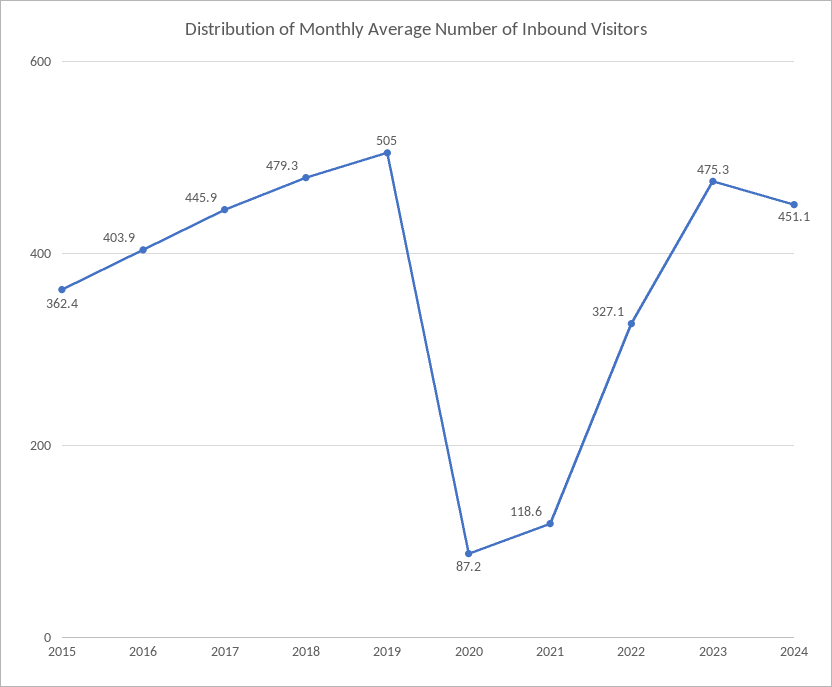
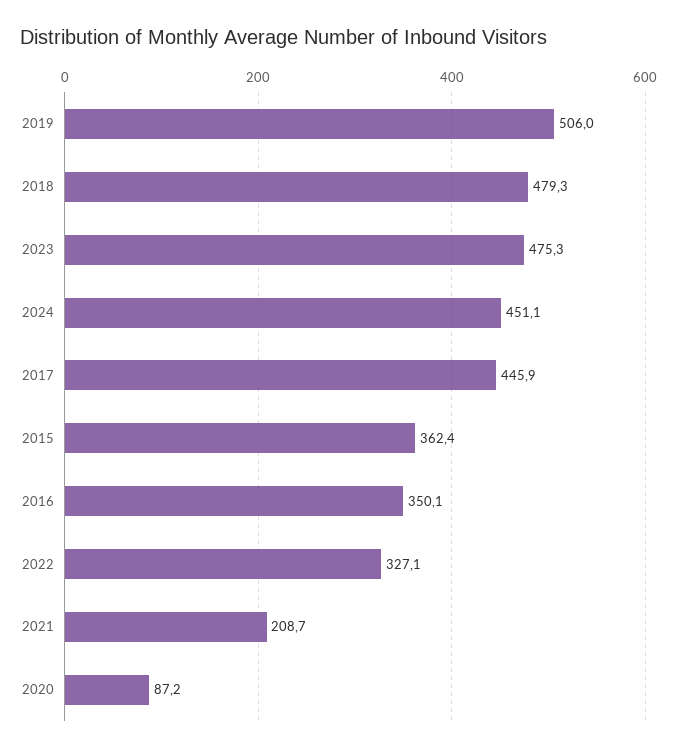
2016: 403.9 -> 350.1
2019: 505 -> 506
2021: 118.6 -> 208.7

